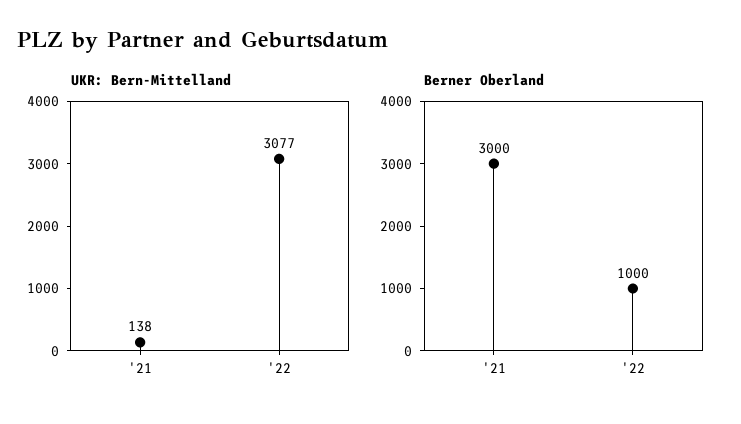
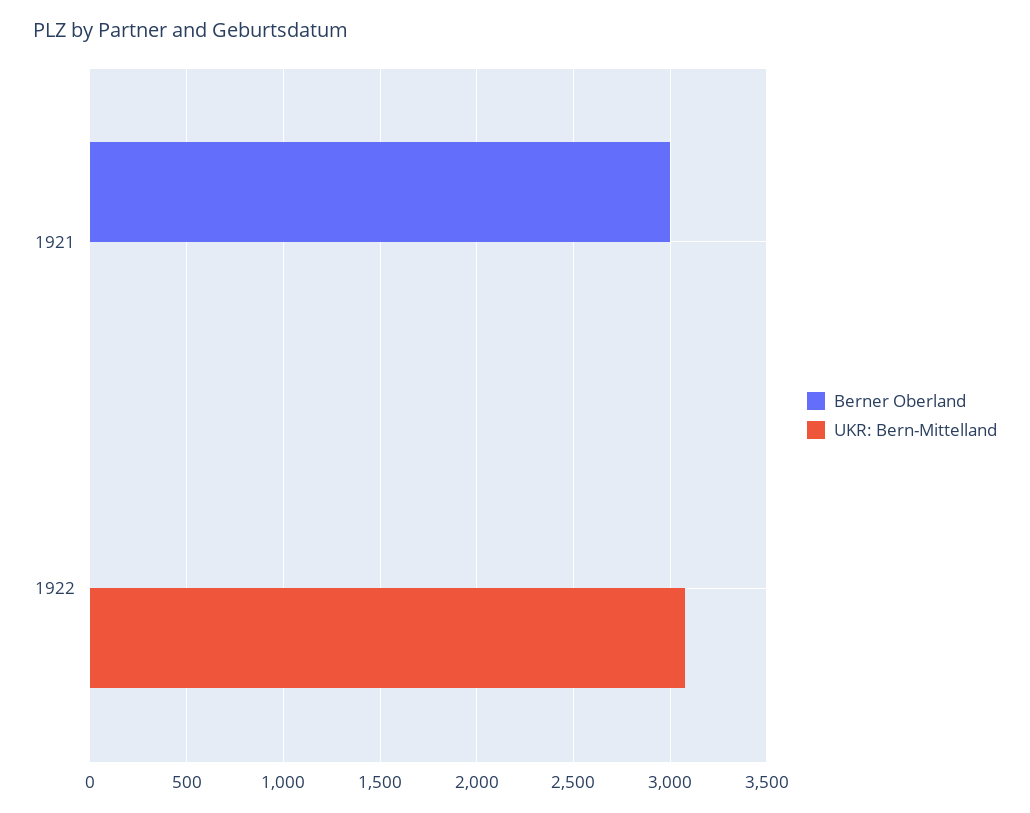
UKR: Bern-Mittelland, '21: 138 -> 0
Berner Oberland, '22: 1000 -> 0

